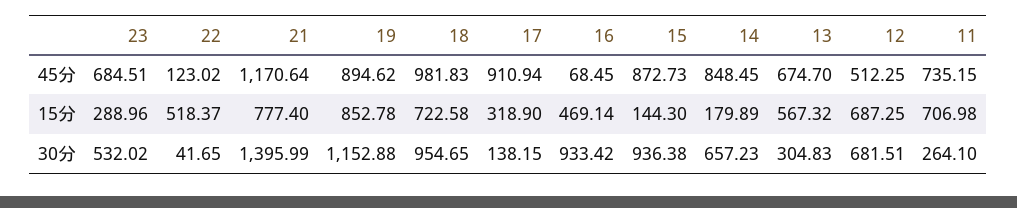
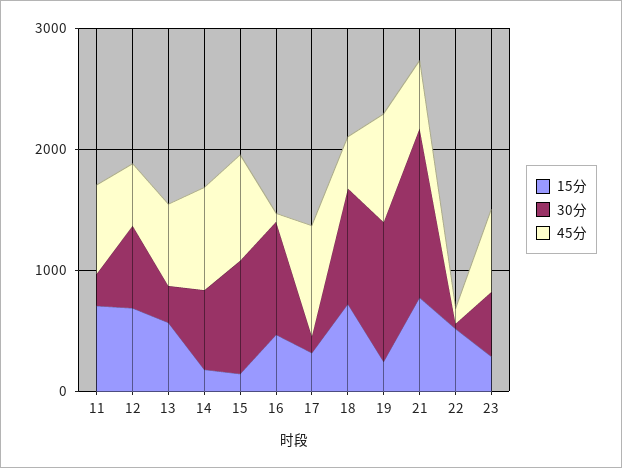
45分, 21: 1170.64 -> 600
45分, 18: 981.83 -> 400
15分, 19: 852.78 -> 200

